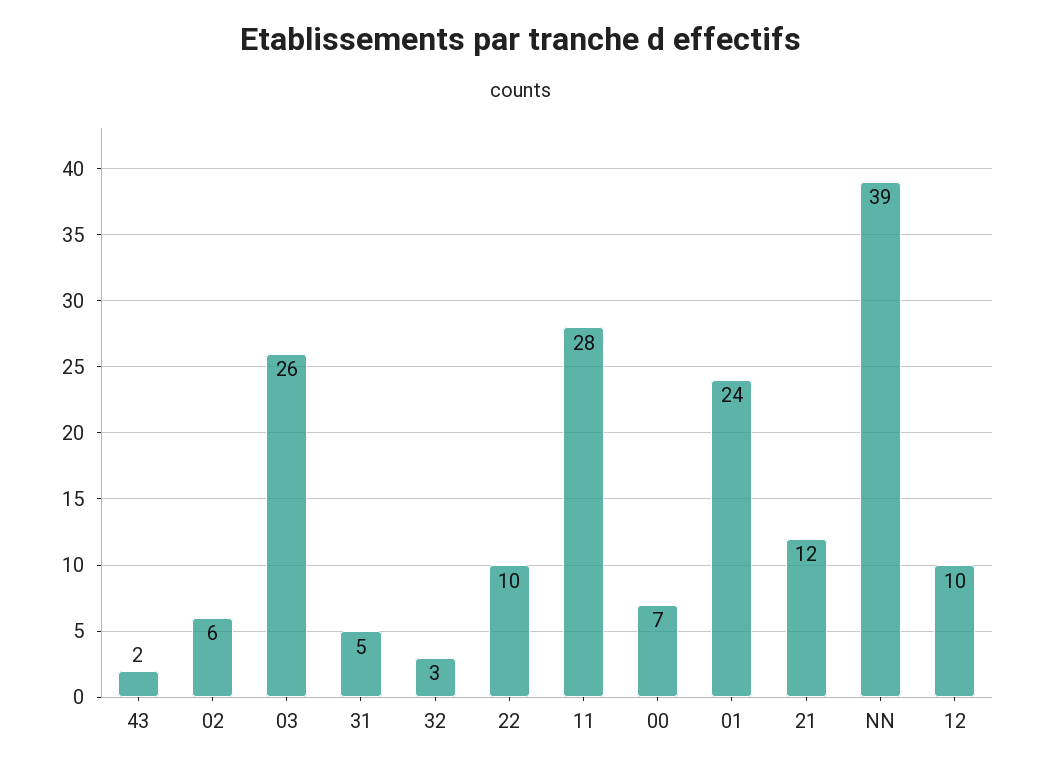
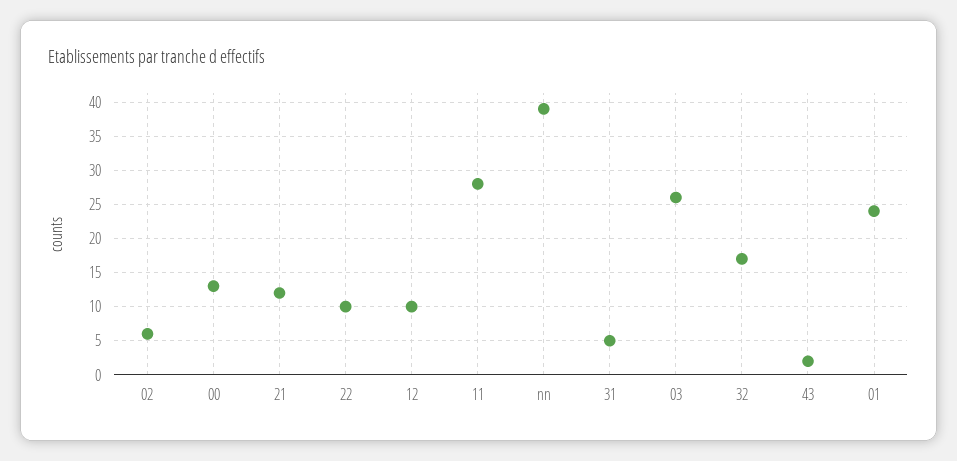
32: 3 -> 17
00: 7 -> 13

